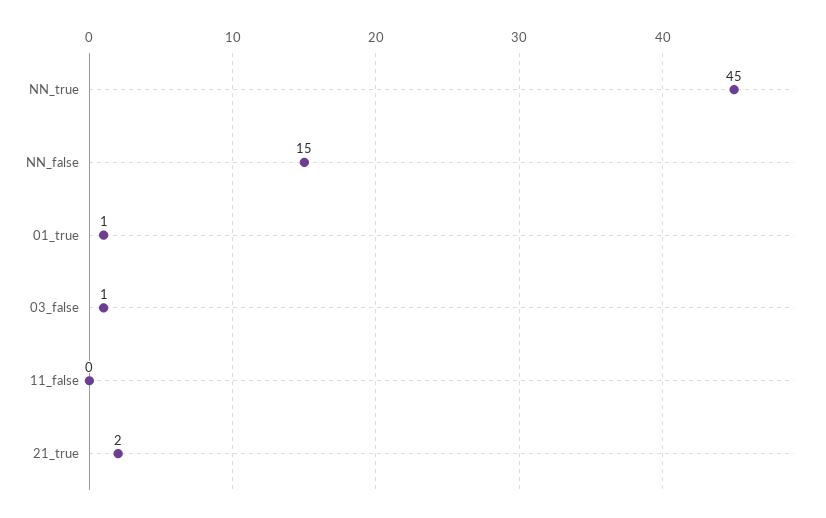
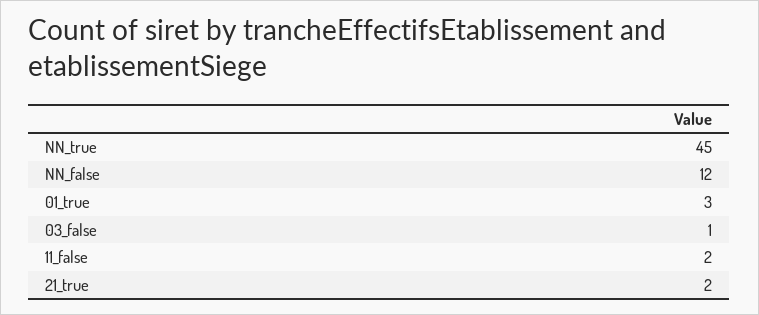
NN_false: 15 -> 12
01_true: 1 -> 3
11_false: 0 -> 2

